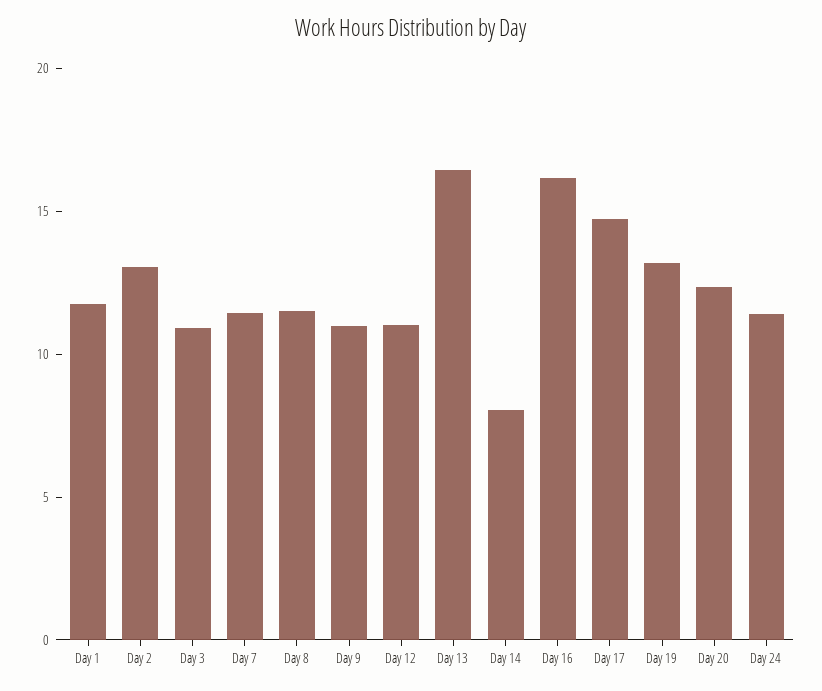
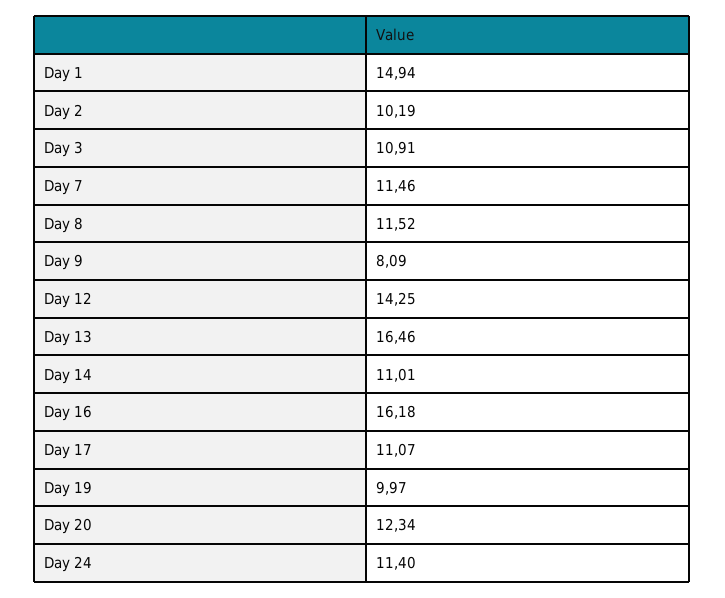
Day 1: 12 -> 14.94
Day 2: 13 -> 10.19
Day 9: 11 -> 8.09
Day 12: 11 -> 14.25
Day 14: 8 -> 11.01
Day 17: 15 -> 11.07
Day 19: 13 -> 9.97

